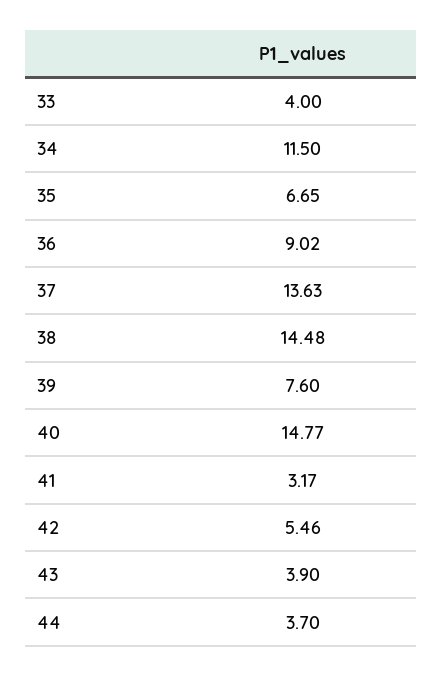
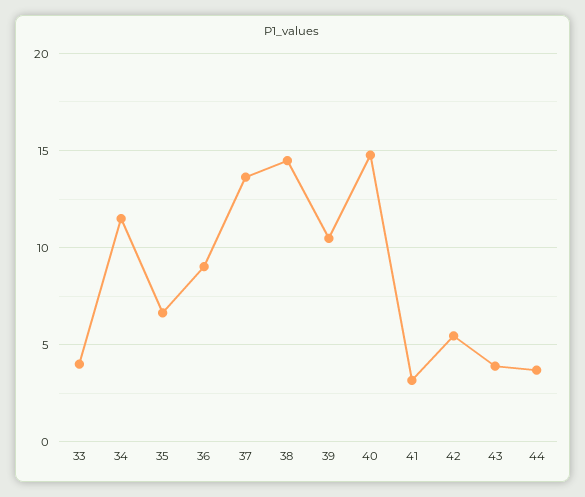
39: 7.6 -> 10.5

